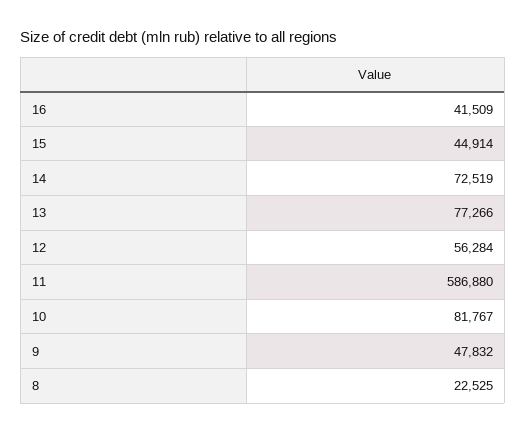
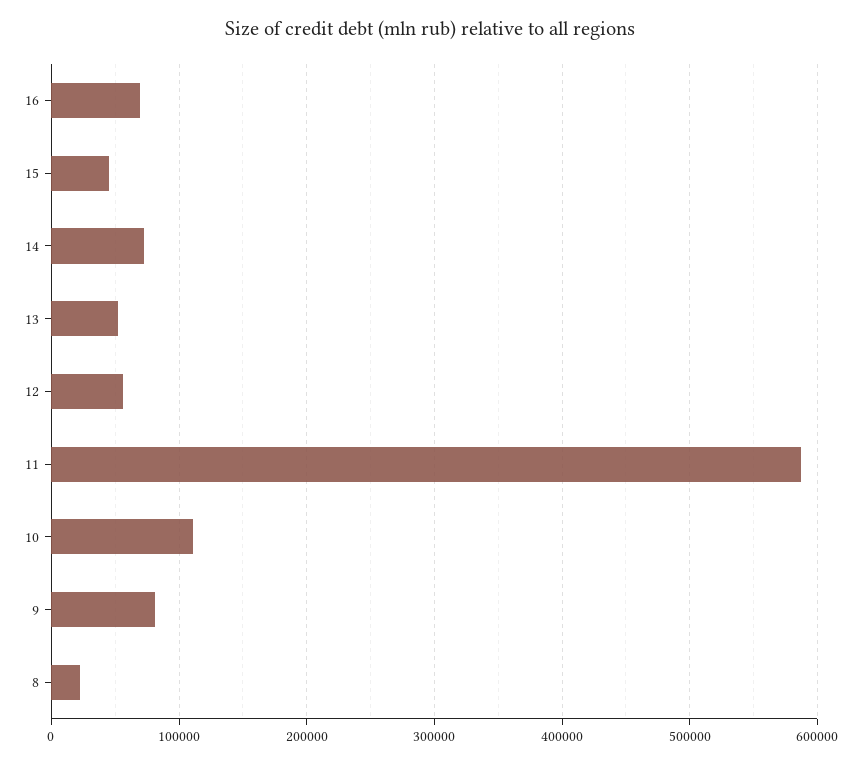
16: 41509 -> 70000
13: 77266 -> 50000
10: 81767 -> 110000
9: 47832 -> 80000

